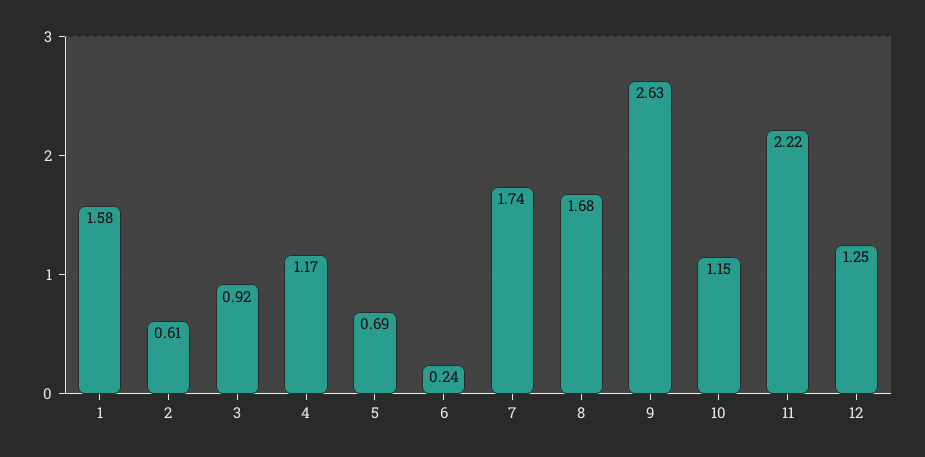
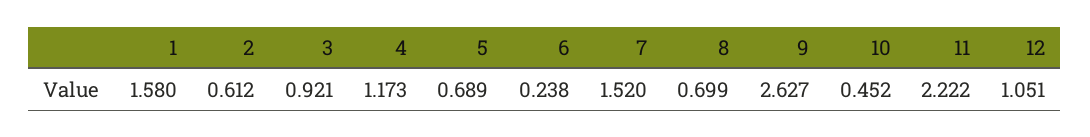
7: 1.74 -> 1.52
8: 1.68 -> 0.699
10: 1.15 -> 0.452
12: 1.25 -> 1.051

